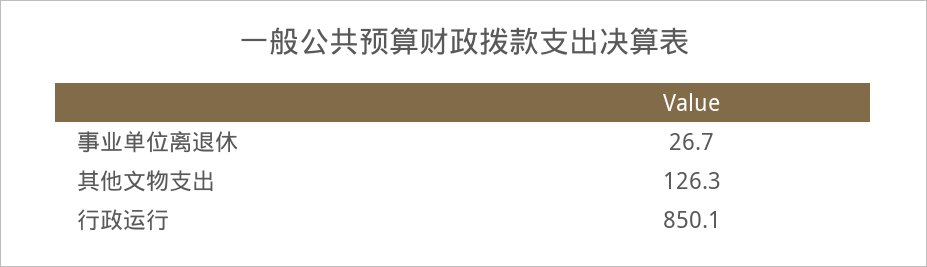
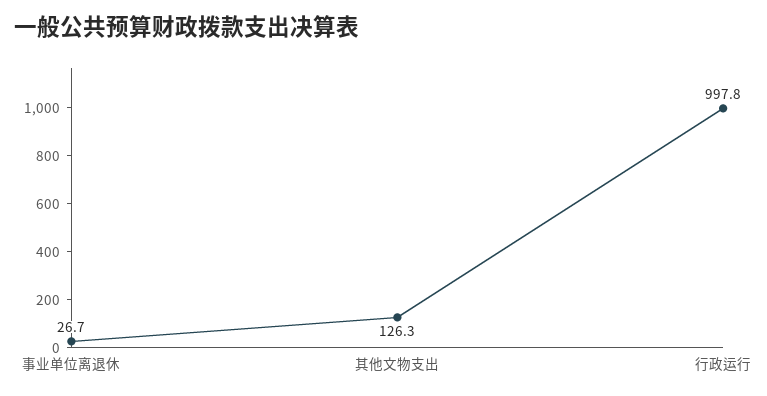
行政运行: 850.1 -> 997.8

